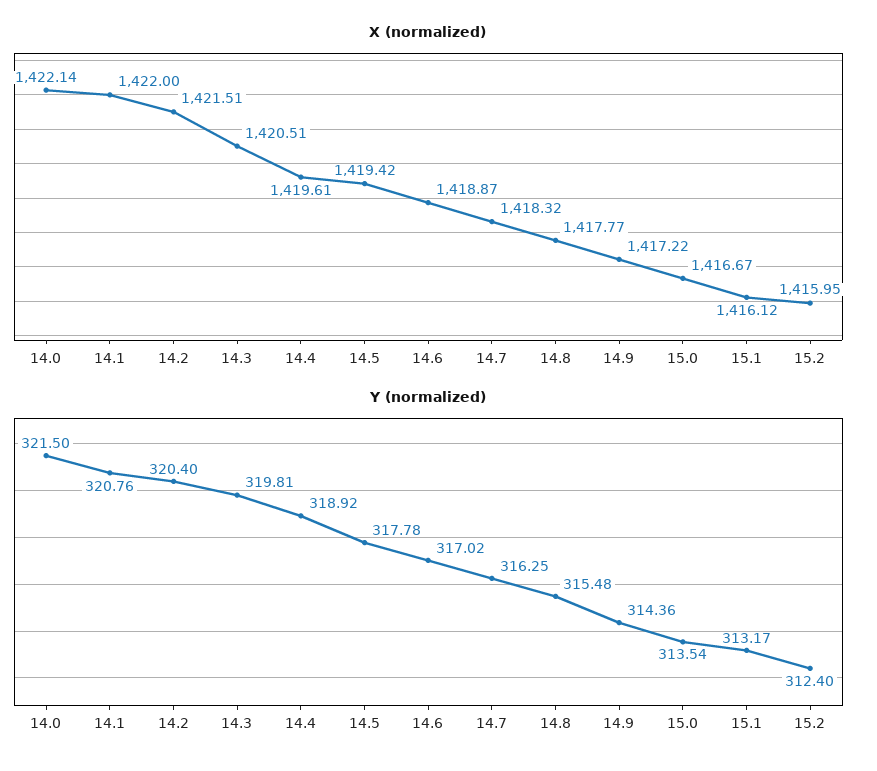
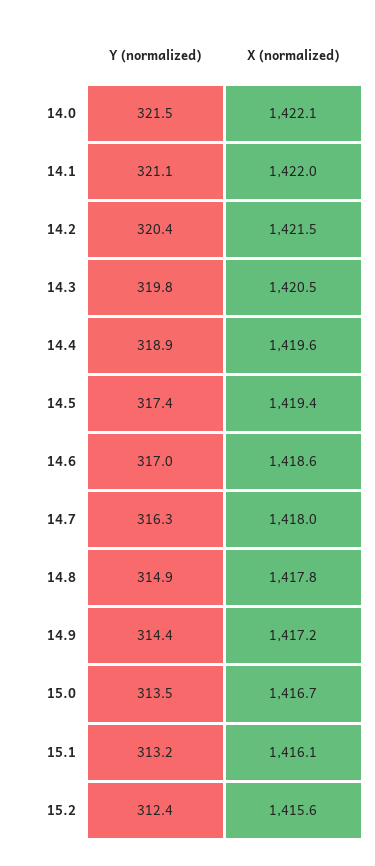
X (normalized), 14.6: 1418.87 -> 1418.6
X (normalized), 14.7: 1418.32 -> 1418
X (normalized), 15.2: 1415.95 -> 1415.6
Y (normalized), 14.1: 320.76 -> 321.1
Y (normalized), 14.5: 317.78 -> 317.4
Y (normalized), 14.8: 315.48 -> 314.9

